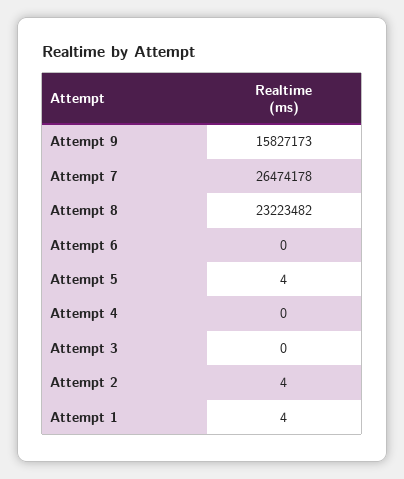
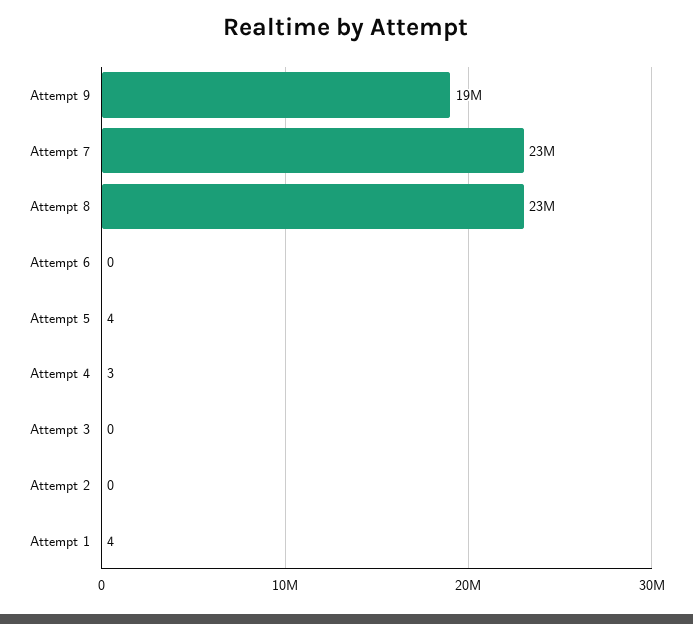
Attempt 9: 15827173 -> 19000000
Attempt 7: 26474178 -> 23000000
Attempt 4: 0 -> 3
Attempt 2: 4 -> 0

